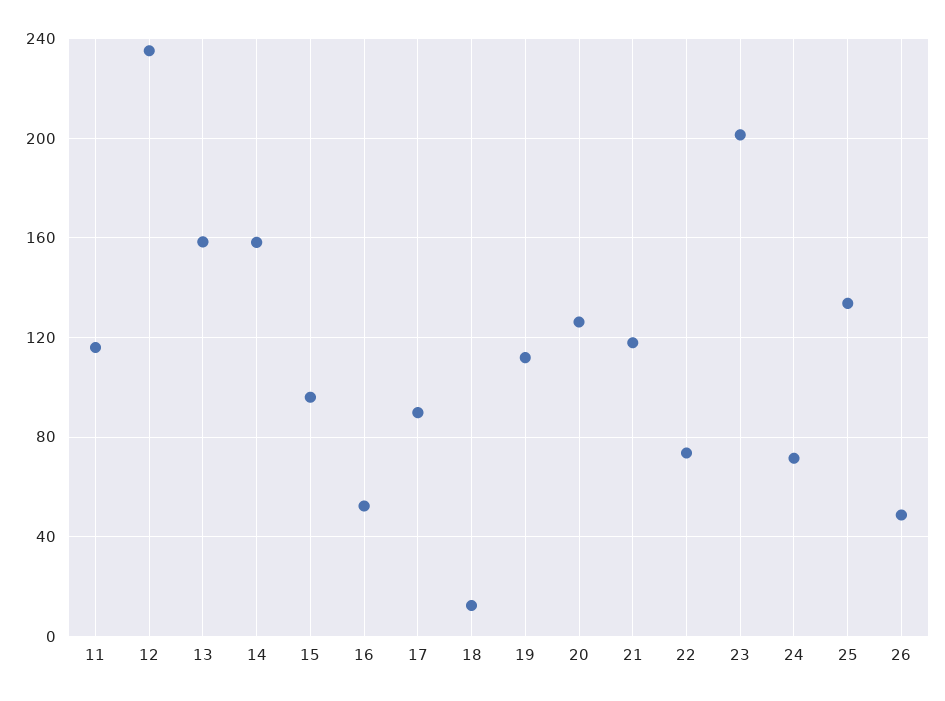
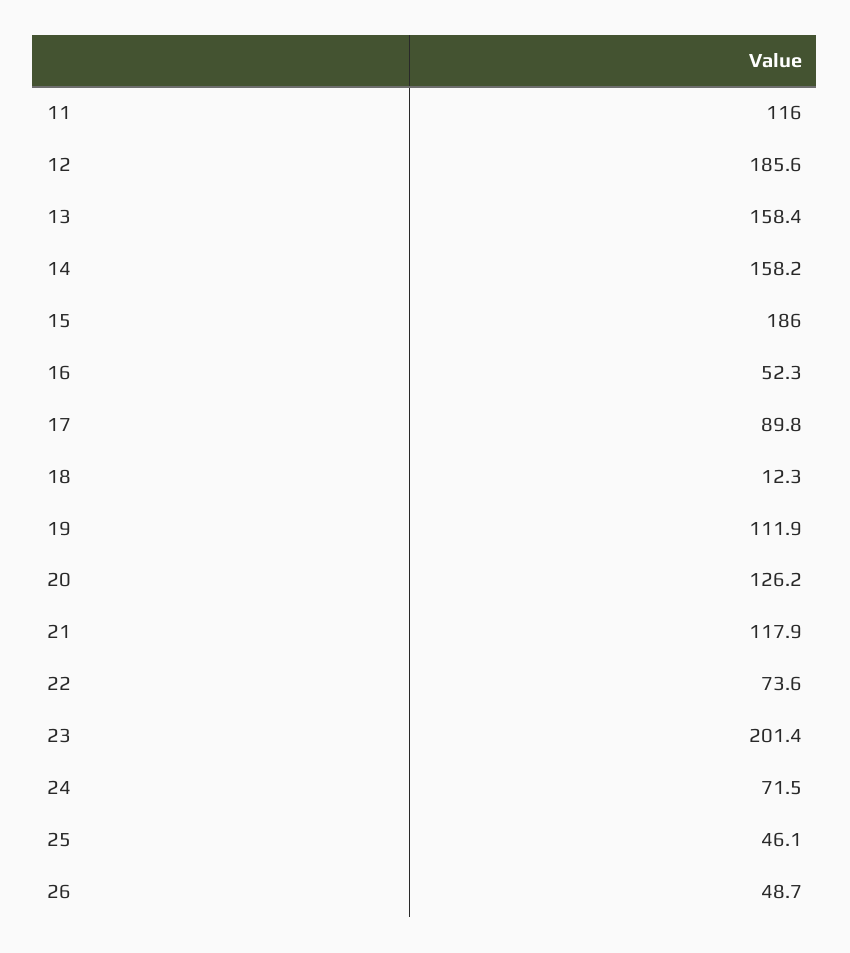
12: 235 -> 185.6
15: 95 -> 186
25: 135 -> 46.1

